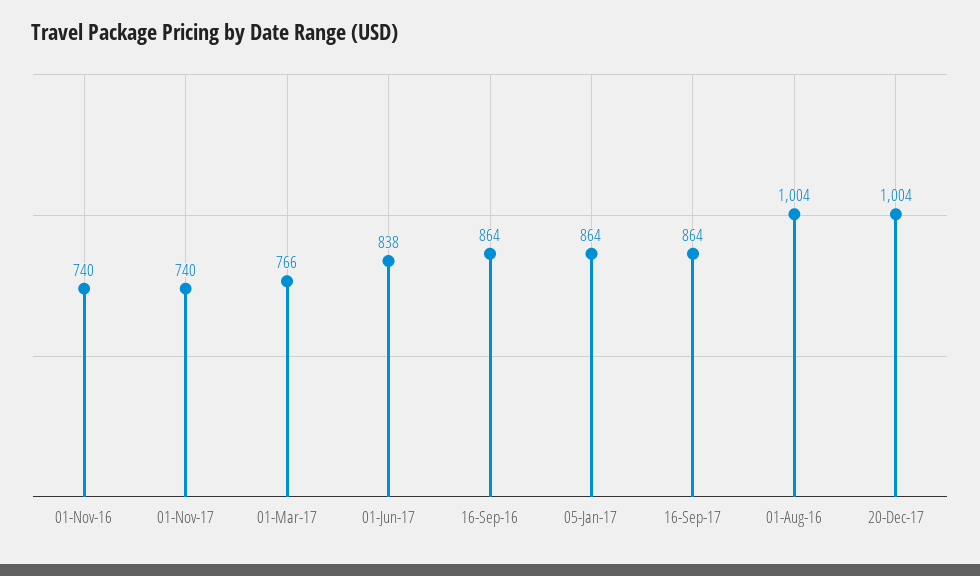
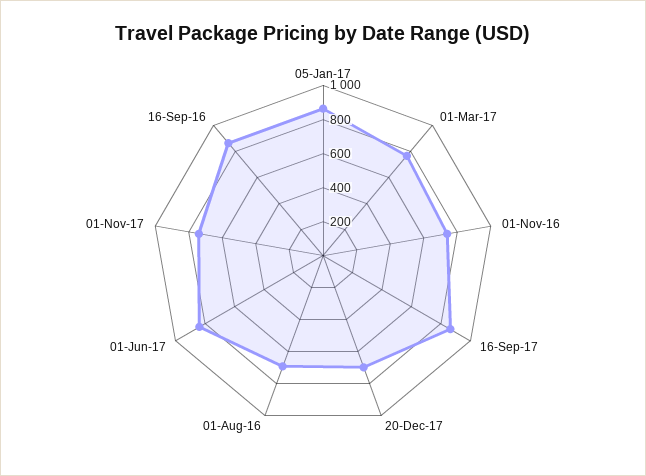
01-Aug-16: 1004 -> 700
20-Dec-17: 1004 -> 700

